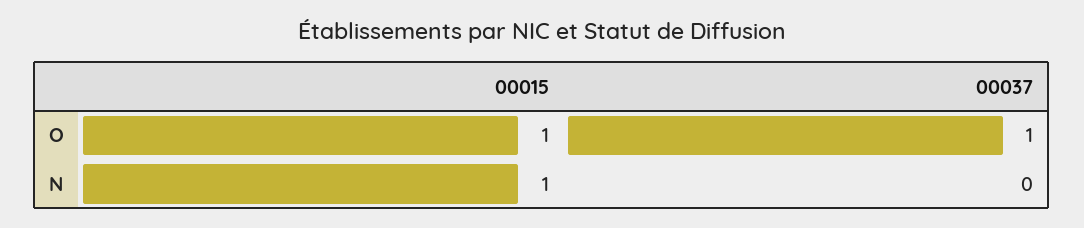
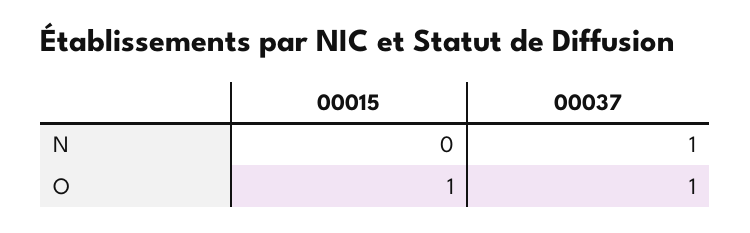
00015, N: 1 -> 0
00037, N: 0 -> 1

